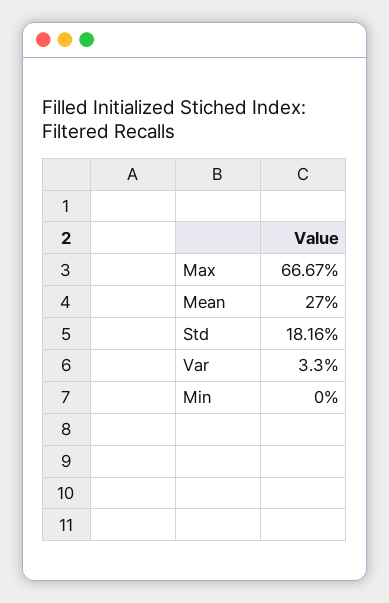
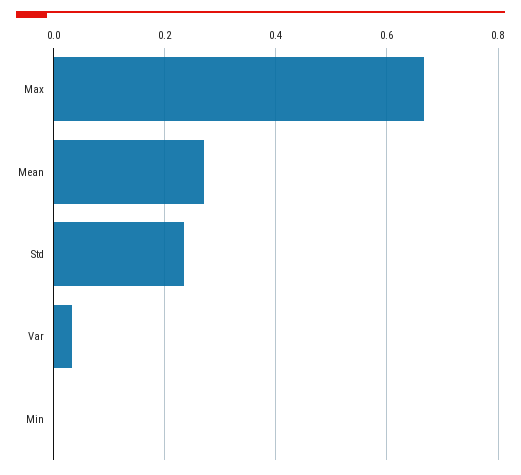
Std: 0.1816 -> 0.24

